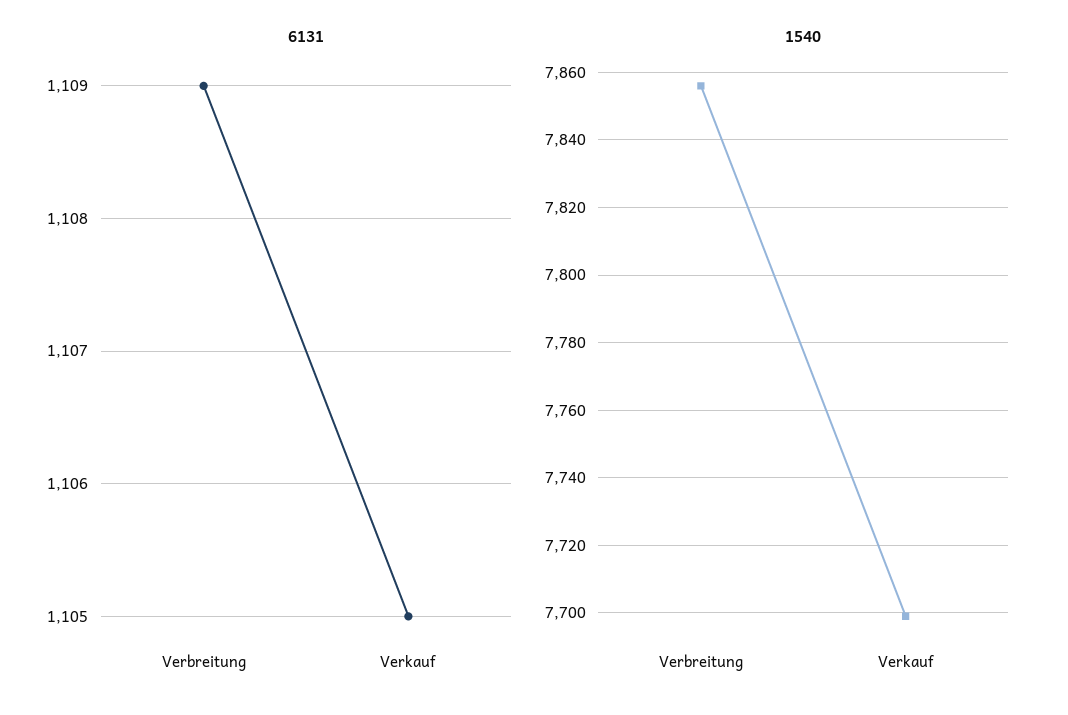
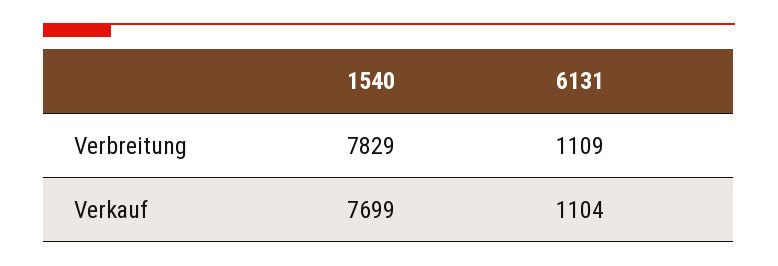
6131, Verkauf: 1105 -> 1104
1540, Verbreitung: 7855 -> 7829

